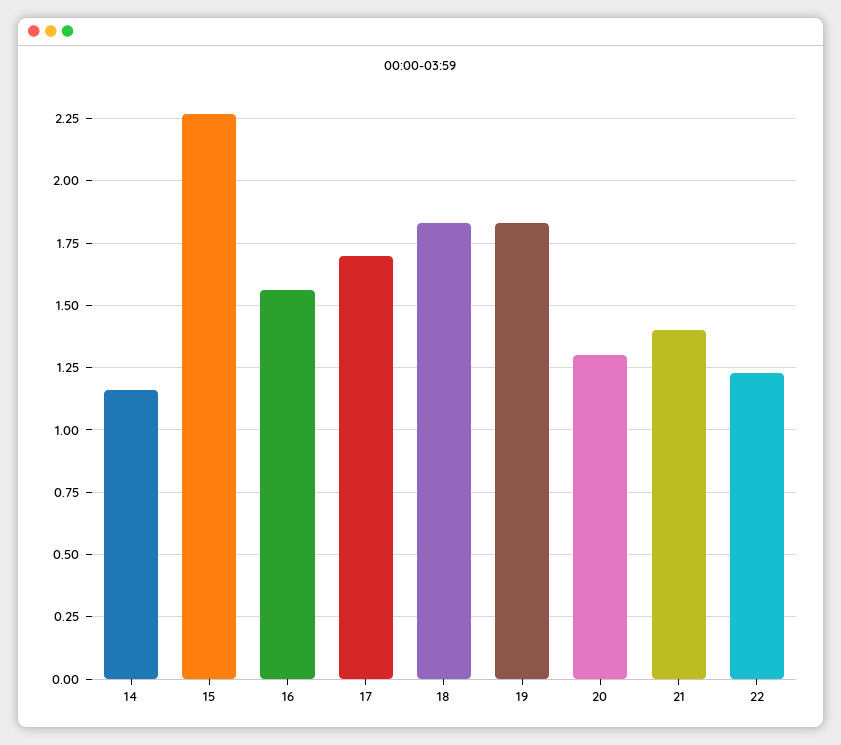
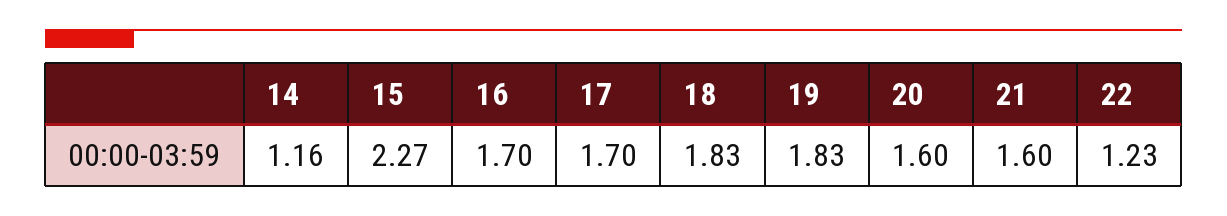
16: 1.55 -> 1.7
20: 1.3 -> 1.6
21: 1.4 -> 1.6

